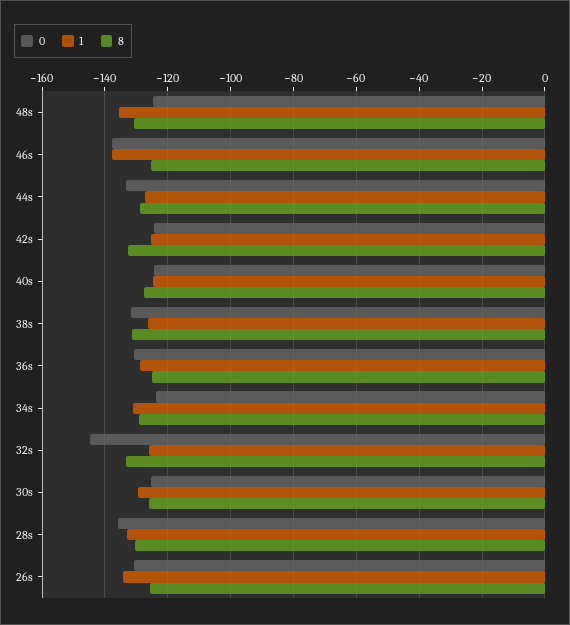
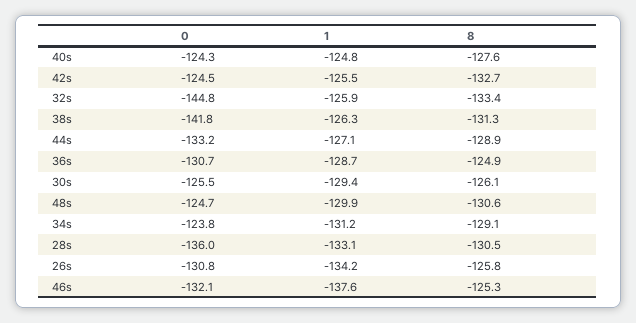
1, 48s: -136 -> -129.9
0, 46s: -138 -> -132.1
0, 38s: -132 -> -141.8

